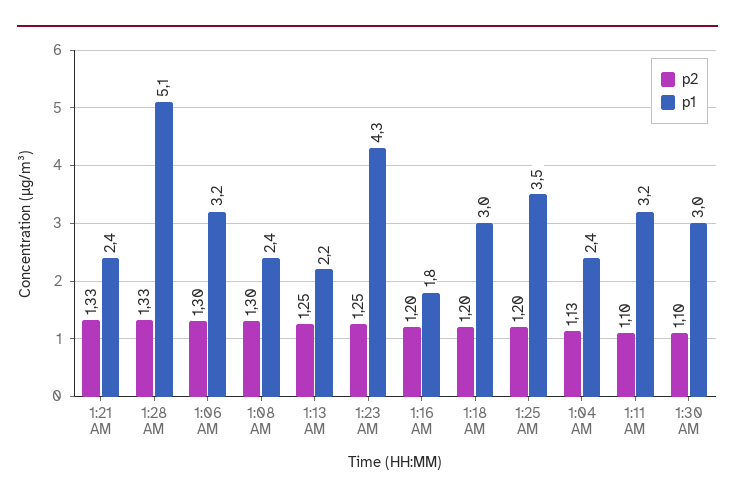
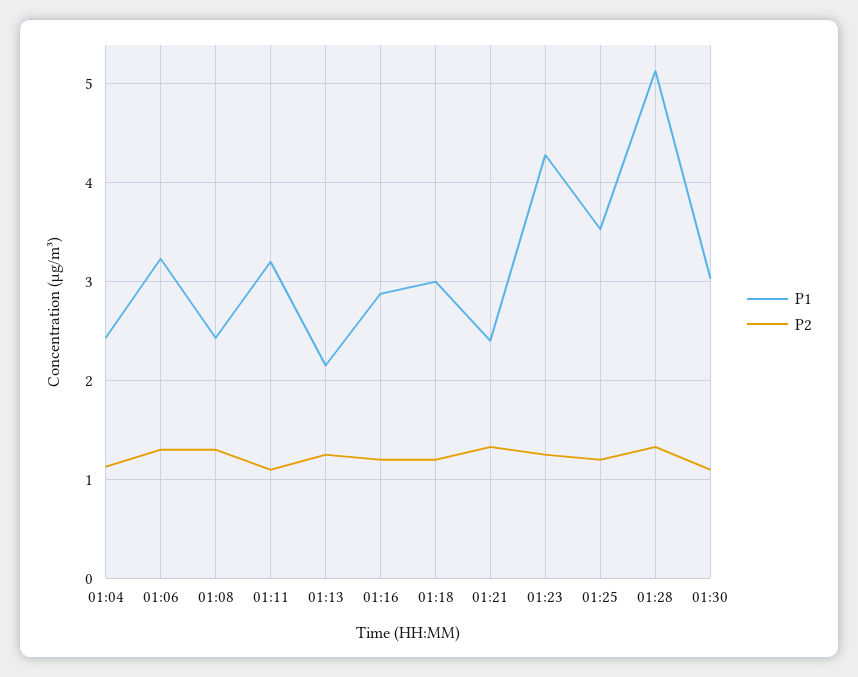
p1, 1:16 AM: 1.8 -> 2.9

